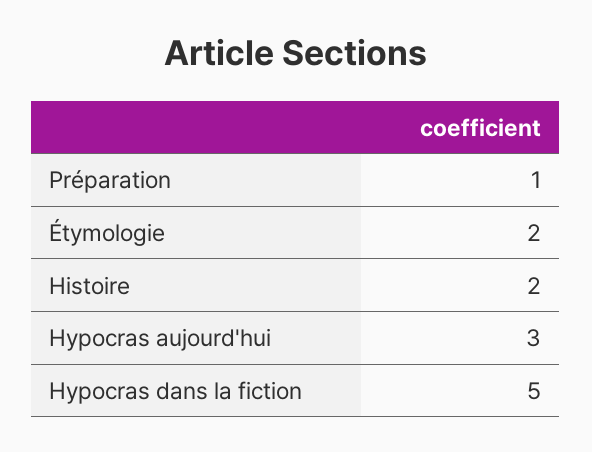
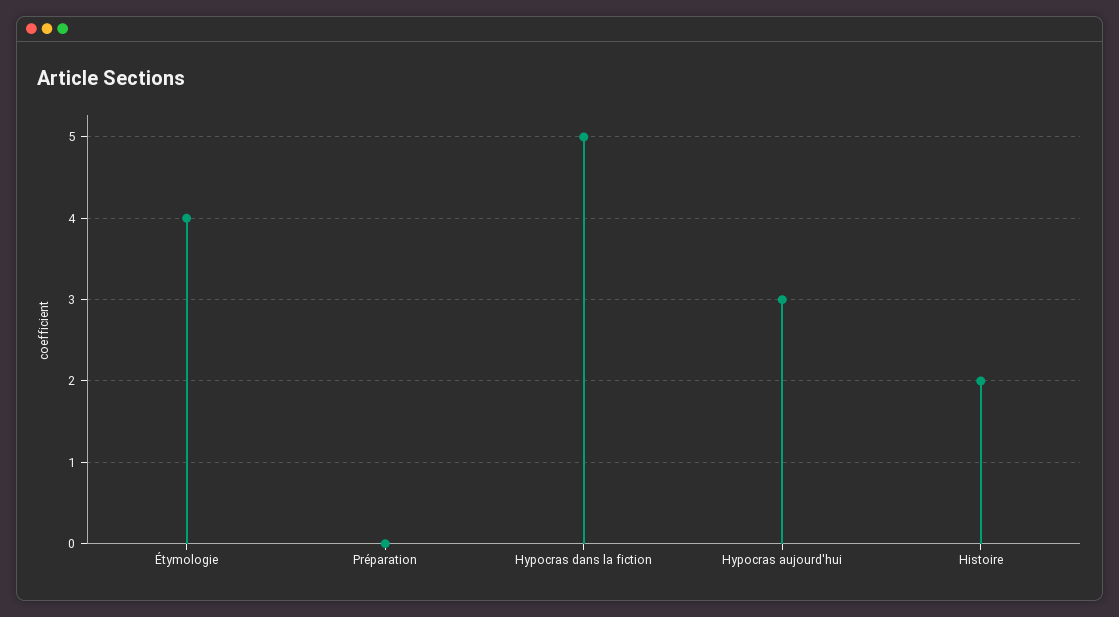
Préparation: 1 -> 0
Étymologie: 2 -> 4

